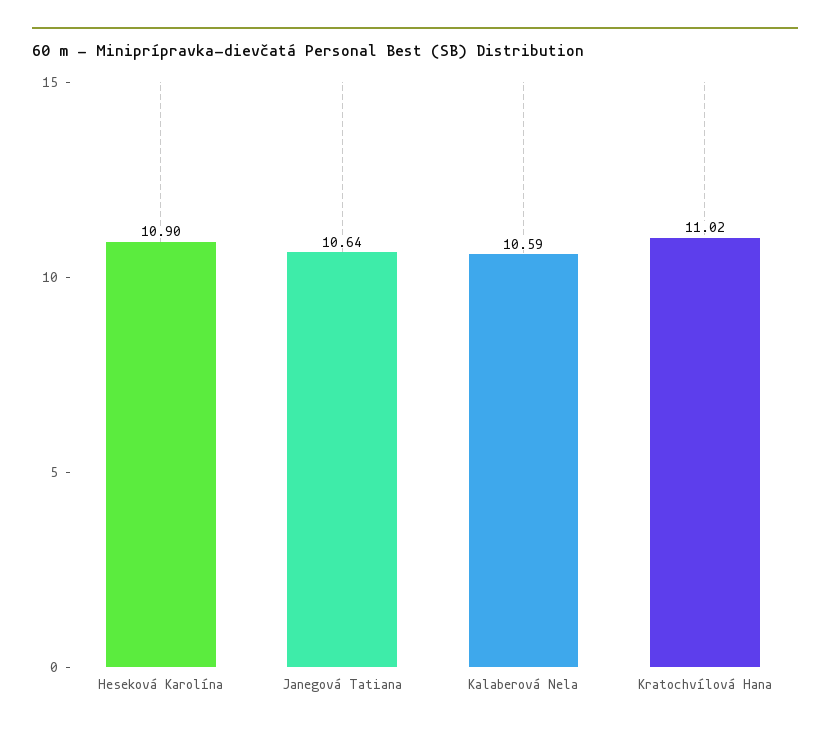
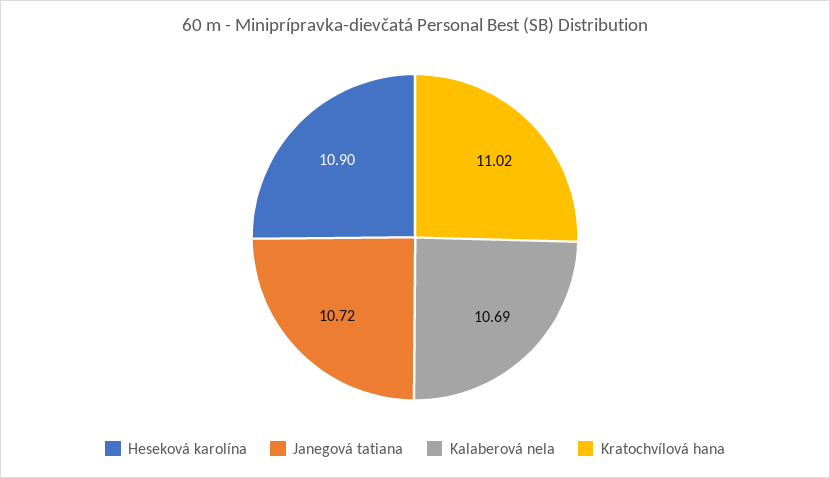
Janegová Tatiana: 10.64 -> 10.72
Kalaberová Nela: 10.59 -> 10.69

